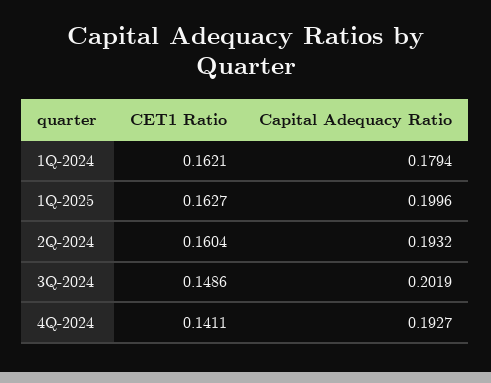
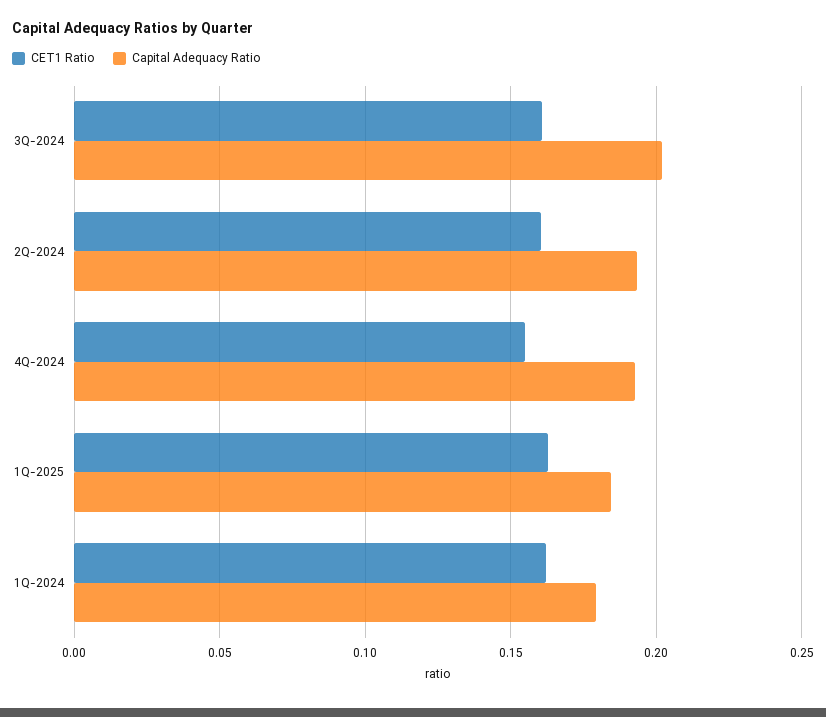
Capital Adequacy Ratio, 1Q-2025: 0.1996 -> 0.185
CET1 Ratio, 3Q-2024: 0.1486 -> 0.16
CET1 Ratio, 4Q-2024: 0.1411 -> 0.155

